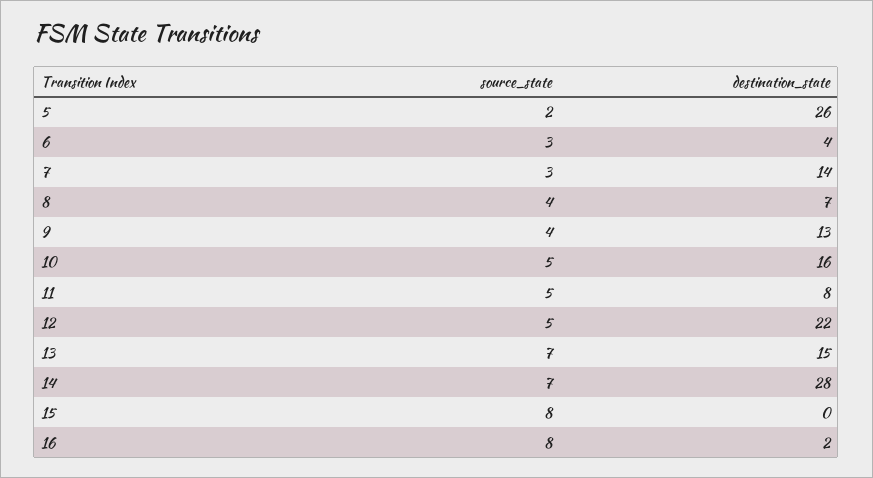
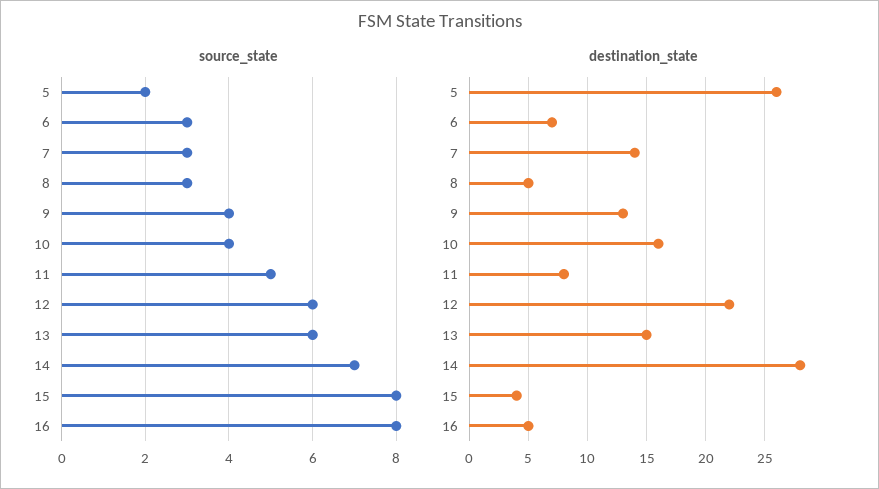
destination_state, 6: 4 -> 7
source_state, 8: 4 -> 3
destination_state, 8: 7 -> 5
source_state, 10: 5 -> 4
source_state, 12: 5 -> 6
source_state, 13: 7 -> 6
destination_state, 15: 0 -> 4
destination_state, 16: 2 -> 5

